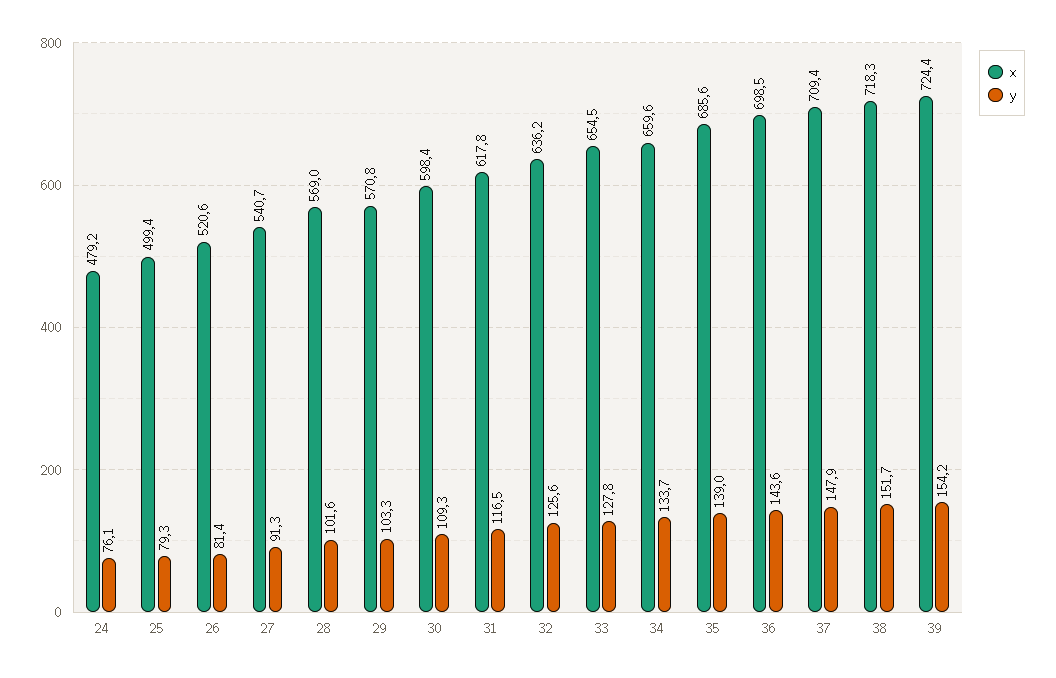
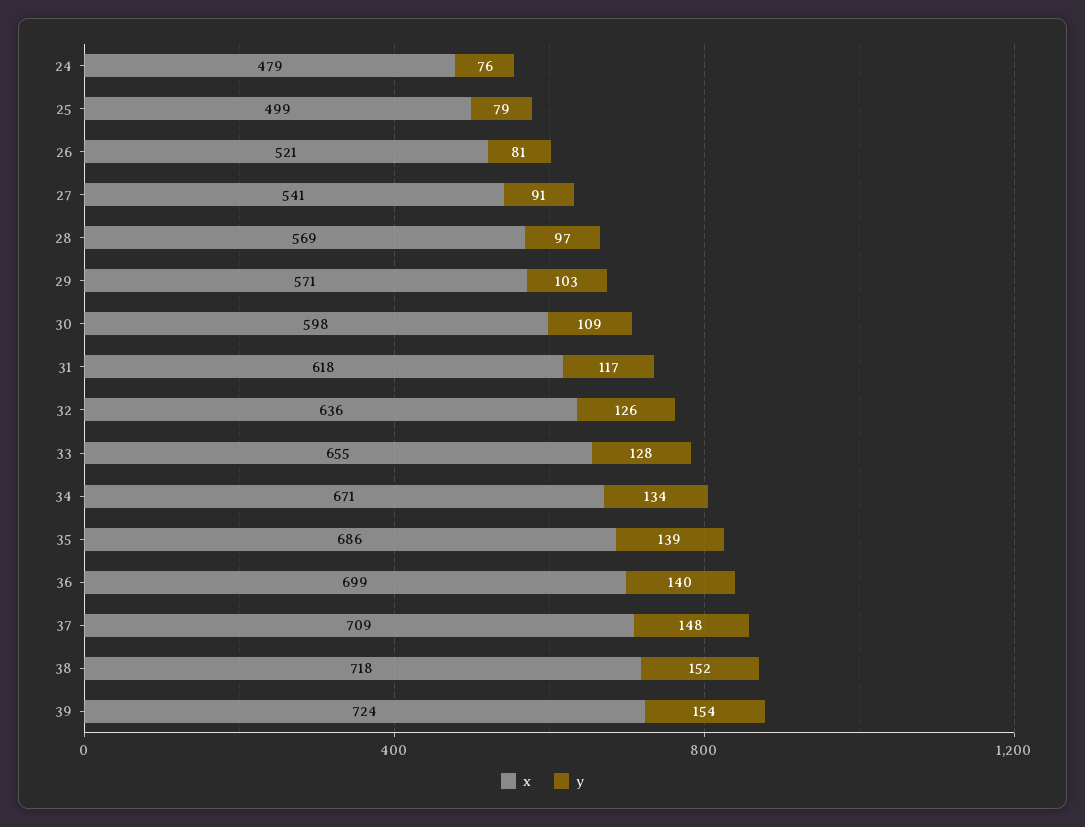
y, 28: 101.6 -> 97
x, 34: 659.6 -> 671
y, 36: 143.6 -> 140

